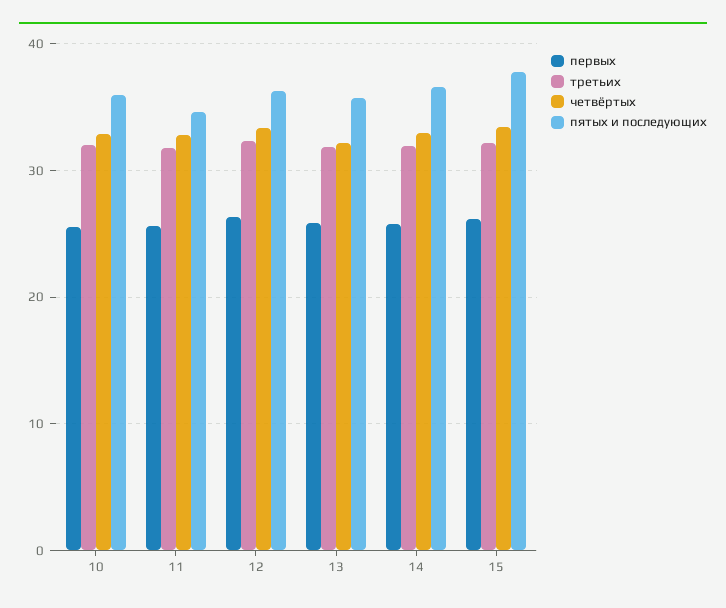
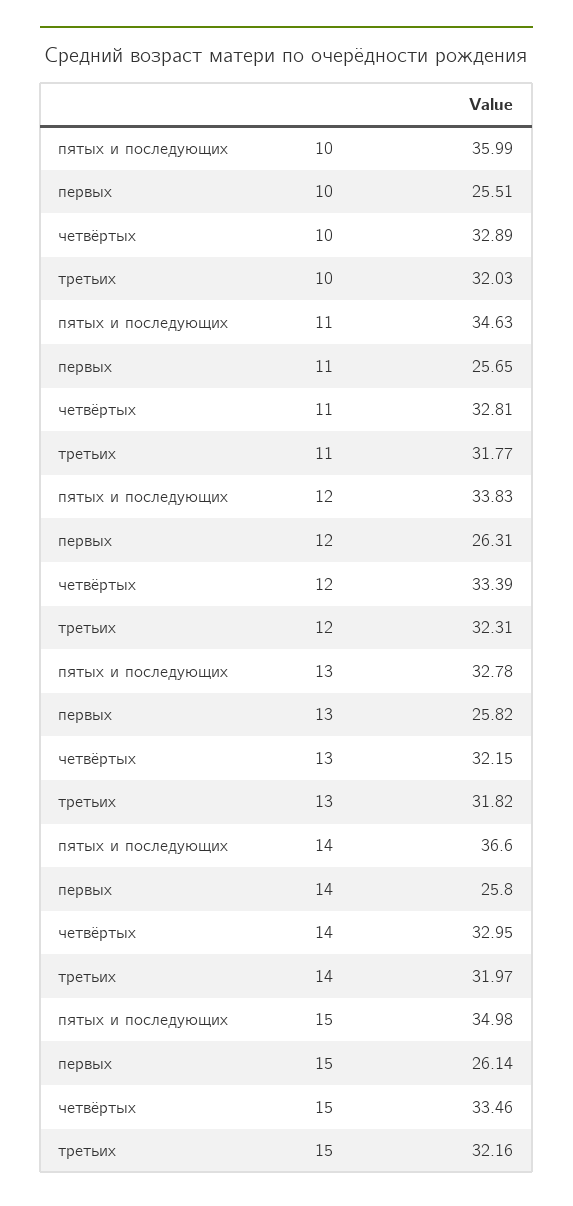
пятых и последующих, 12: 36 -> 33.83
пятых и последующих, 13: 36 -> 32.78
пятых и последующих, 15: 38 -> 34.98

